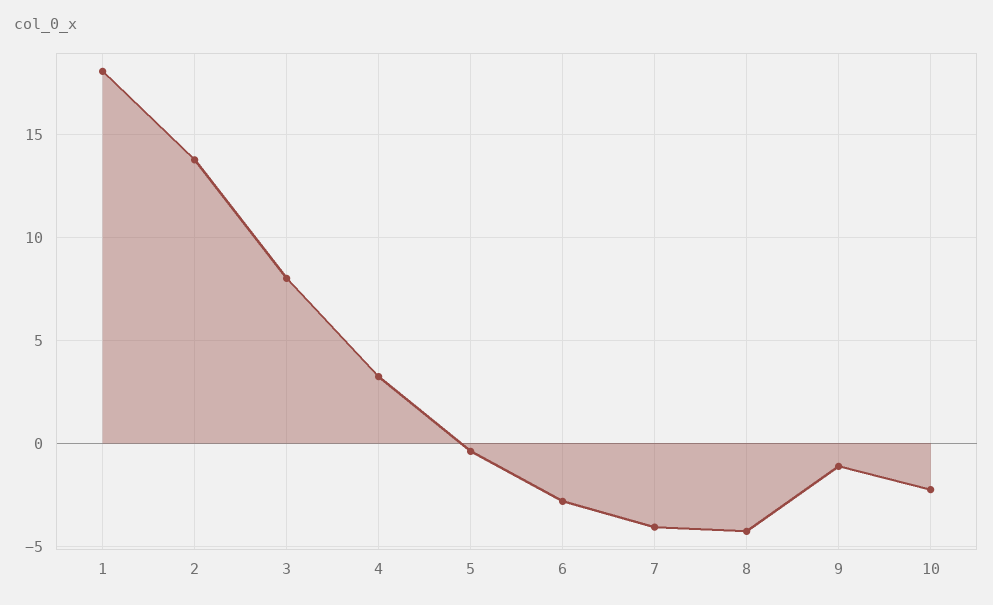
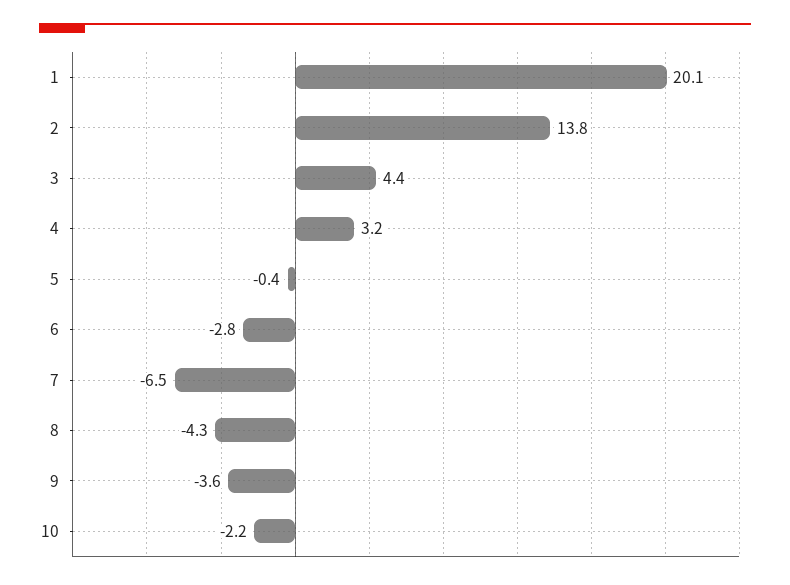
1: 18 -> 20.1
3: 8 -> 4.4
7: -4 -> -6.5
9: -1 -> -3.6

